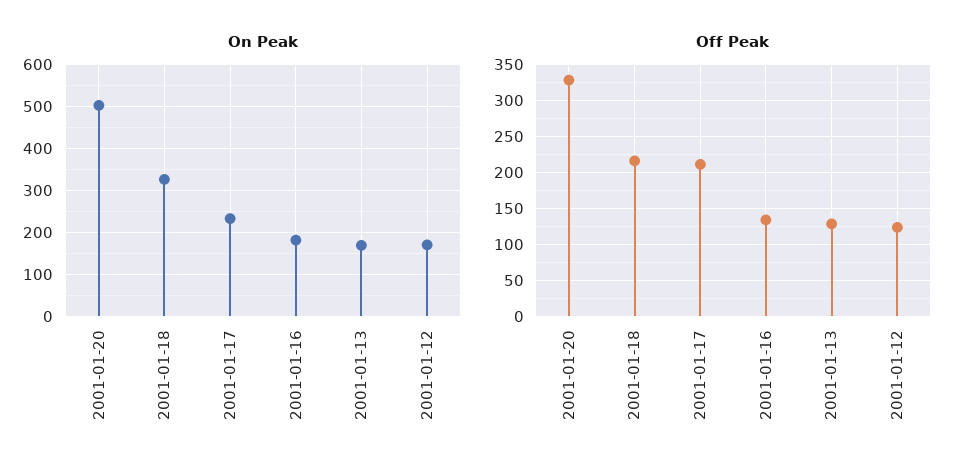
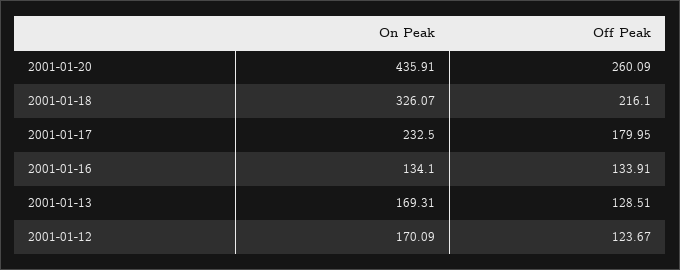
On Peak, 2001-01-20: 500 -> 435.91
On Peak, 2001-01-16: 180 -> 134.1
Off Peak, 2001-01-20: 330 -> 260.09
Off Peak, 2001-01-17: 210 -> 179.95

